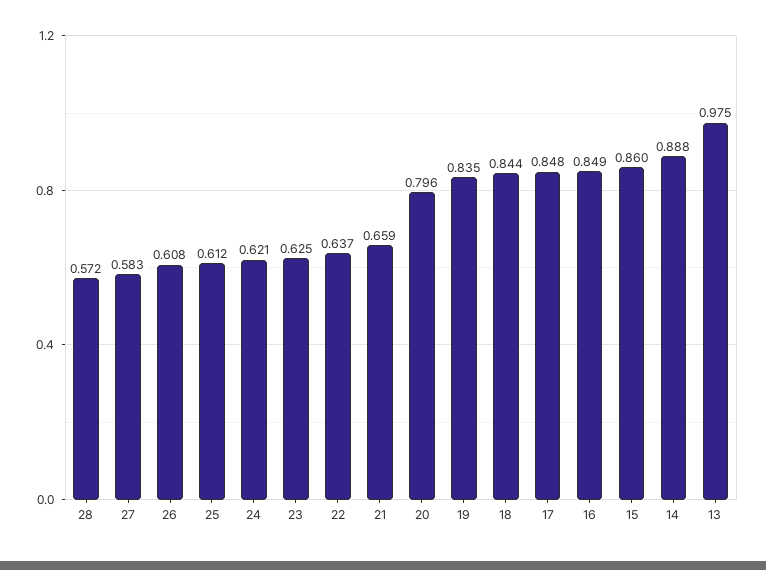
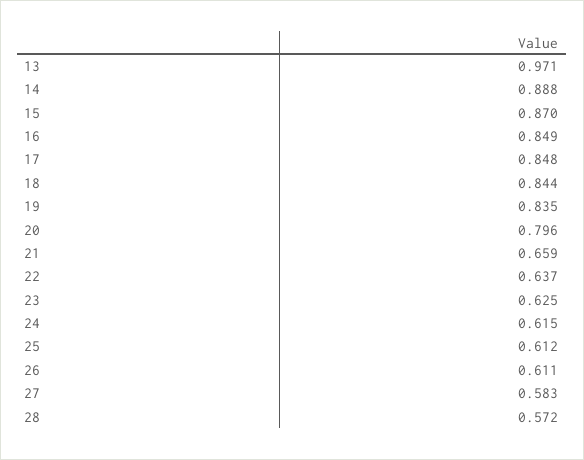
26: 0.608 -> 0.611
24: 0.621 -> 0.615
15: 0.86 -> 0.87
13: 0.975 -> 0.971

